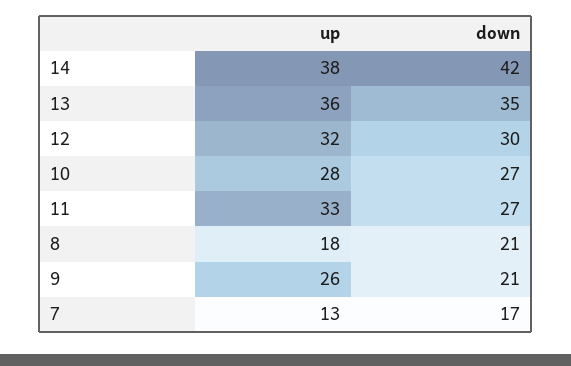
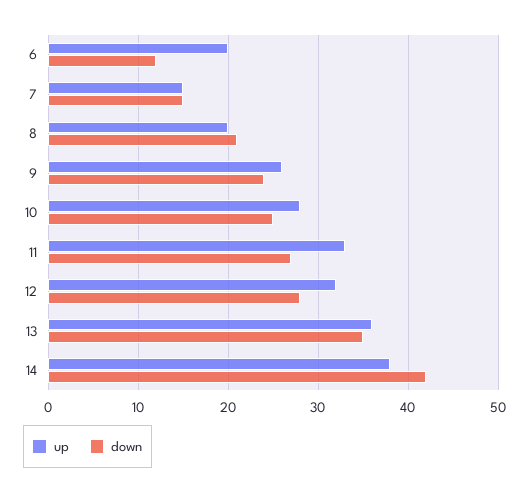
down, 12: 30 -> 28
down, 10: 27 -> 25
up, 8: 18 -> 20
down, 9: 21 -> 24
up, 7: 13 -> 15
down, 7: 17 -> 15
up, 6: none -> 20
down, 6: none -> 12

